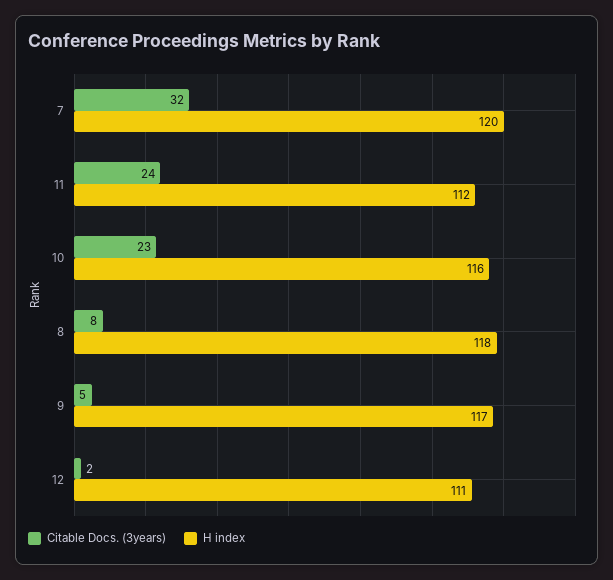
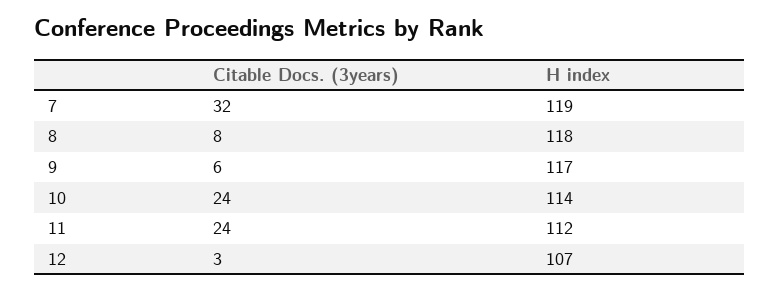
H index, 7: 120 -> 119
Citable Docs. (3years), 10: 23 -> 24
H index, 10: 116 -> 114
Citable Docs. (3years), 9: 5 -> 6
Citable Docs. (3years), 12: 2 -> 3
H index, 12: 111 -> 107

